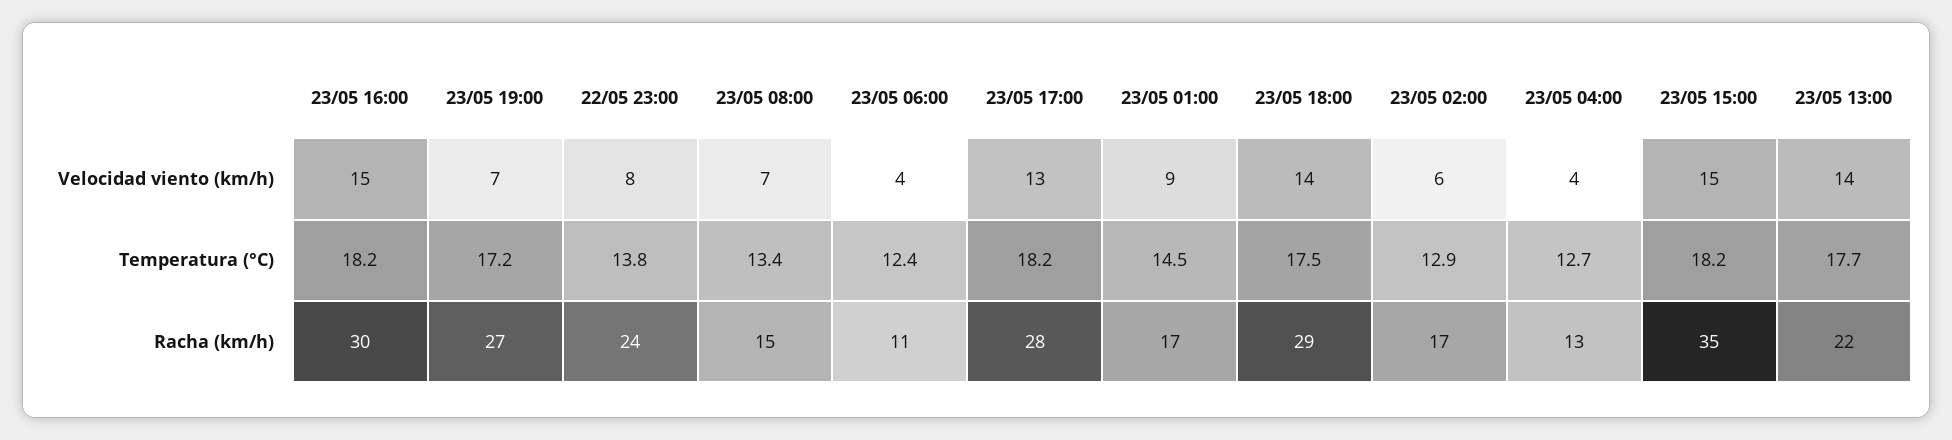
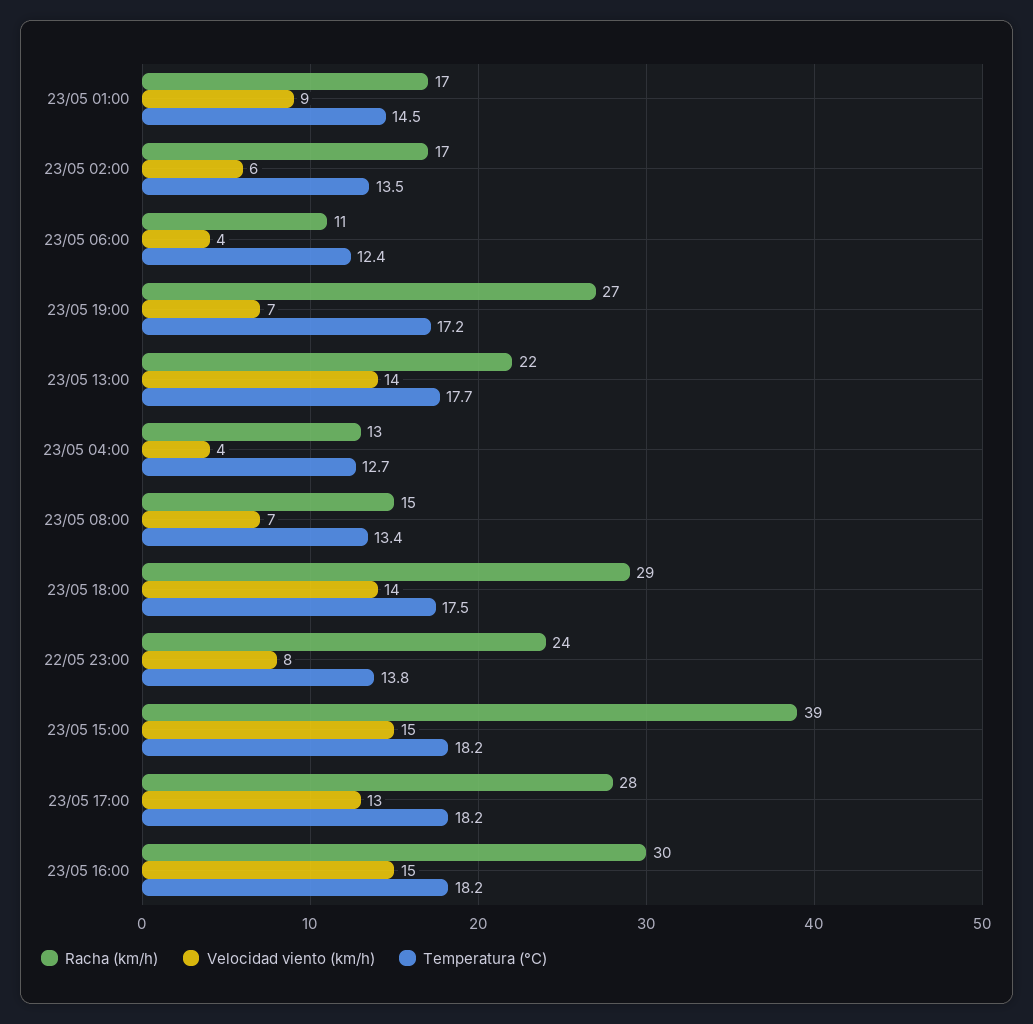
Temperatura (°C), 23/05 02:00: 12.9 -> 13.5
Racha (km/h), 23/05 15:00: 35 -> 39

